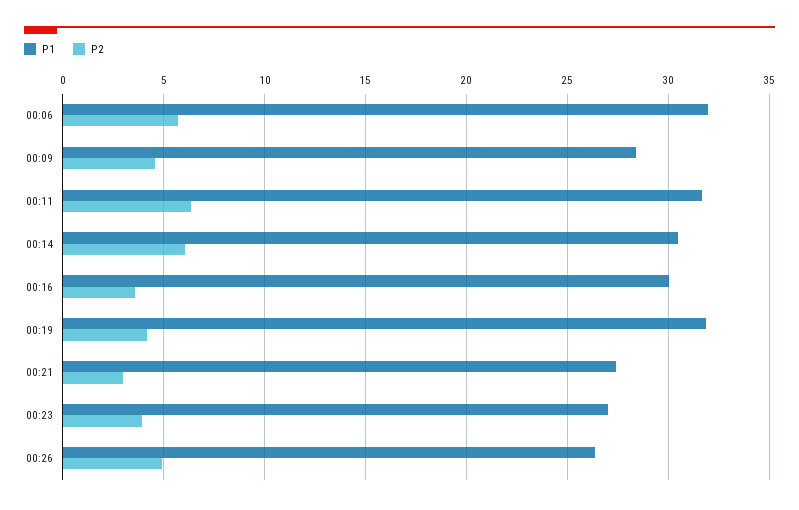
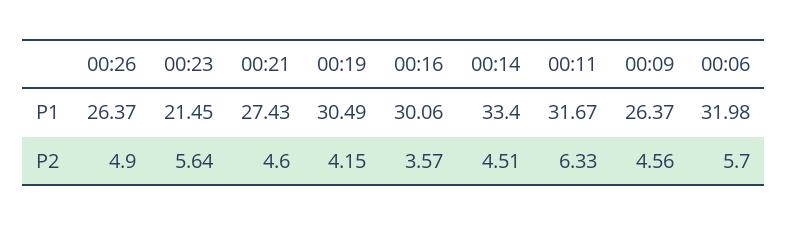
P1, 00:09: 28.5 -> 26.37
P1, 00:14: 30.5 -> 33.4
P2, 00:14: 6 -> 4.51
P1, 00:19: 32 -> 30.49
P2, 00:21: 3 -> 4.6
P1, 00:23: 27 -> 21.45
P2, 00:23: 4 -> 5.64

